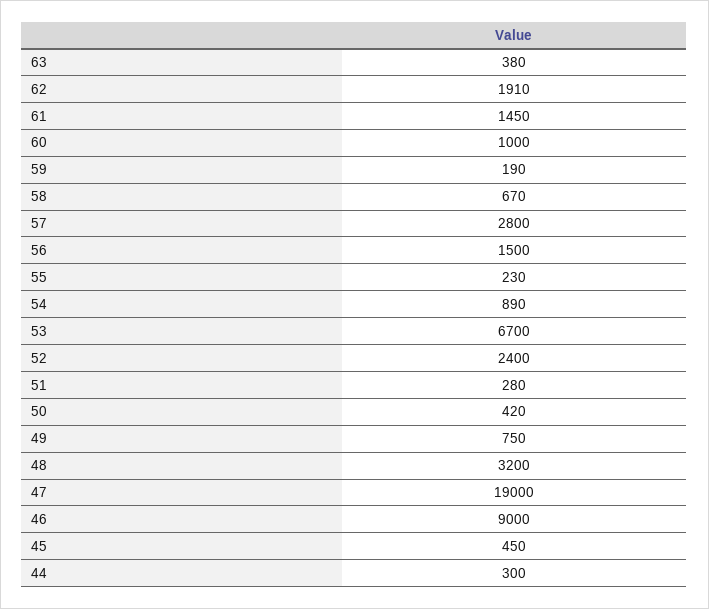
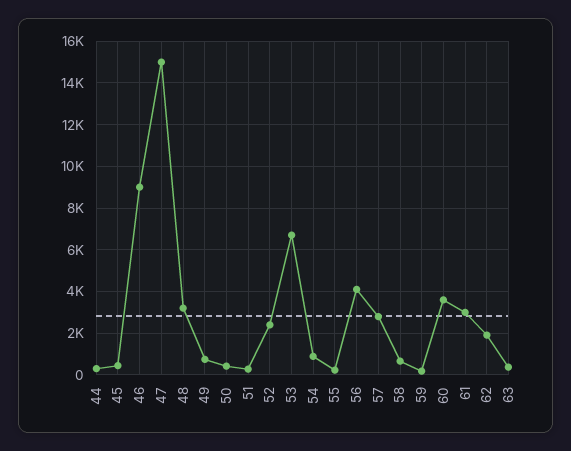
61: 1450 -> 3000
60: 1000 -> 3500
56: 1500 -> 4000
47: 19000 -> 15000

